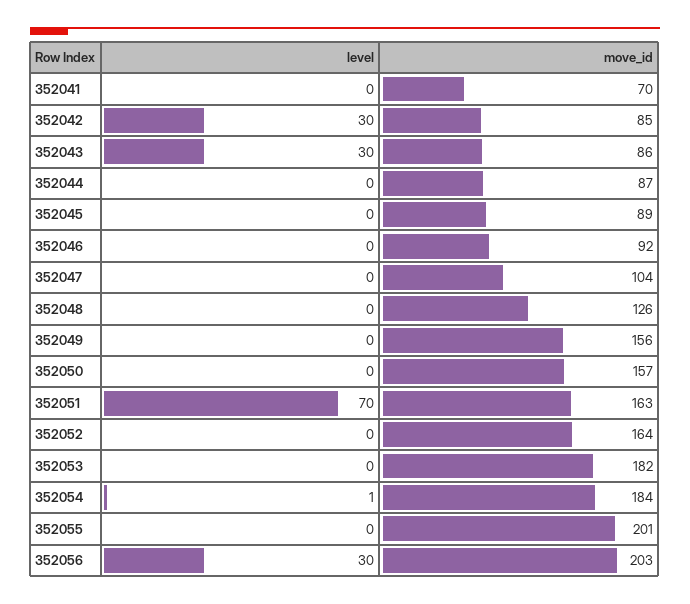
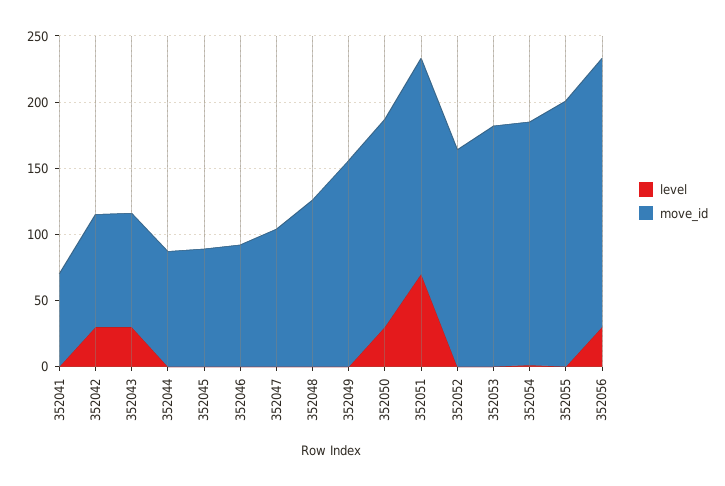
level, 352050: 0 -> 30

